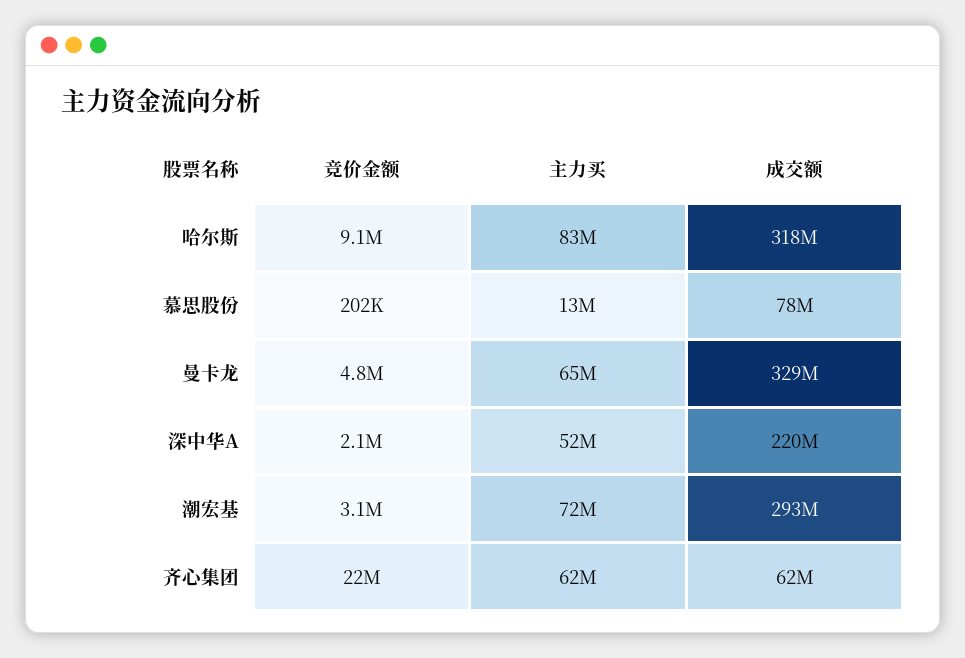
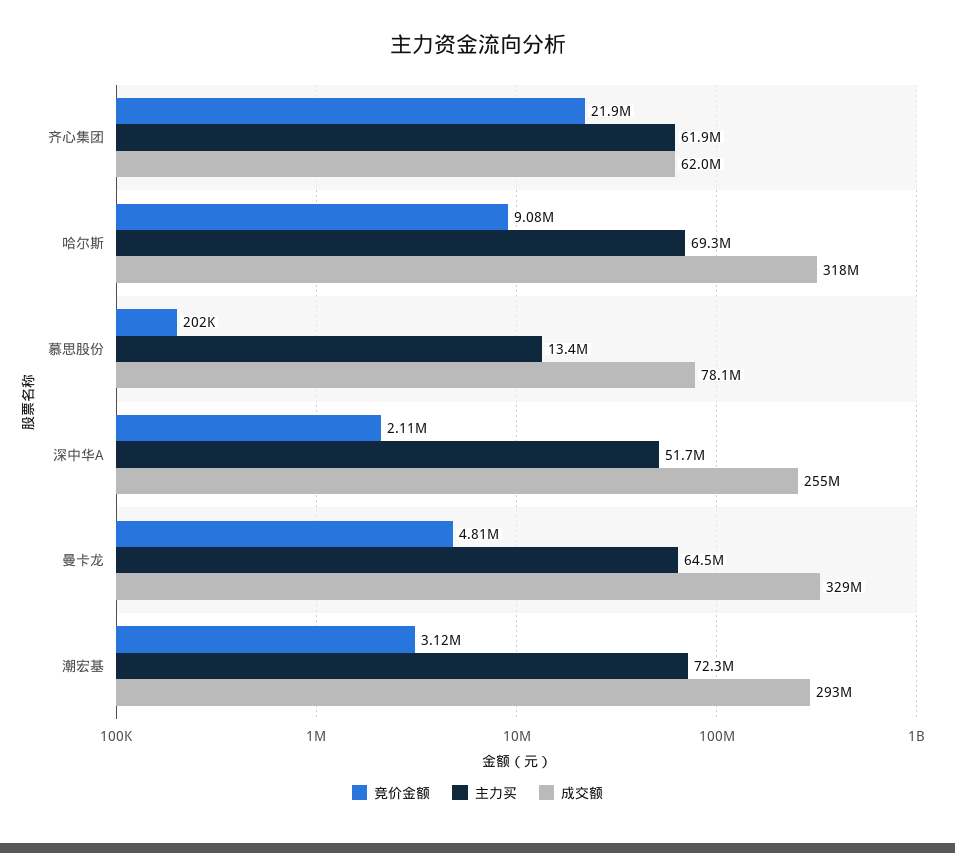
主力买, 哈尔斯: 83000000 -> 69300000
成交额, 深中华A: 220000000 -> 255000000

